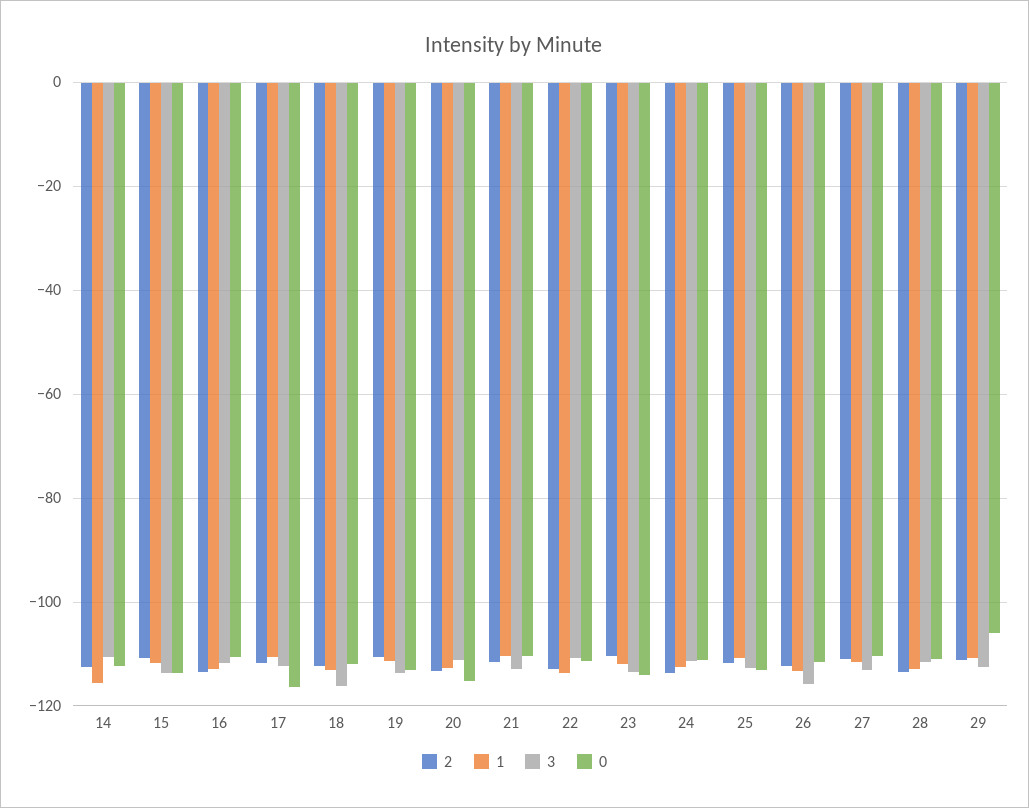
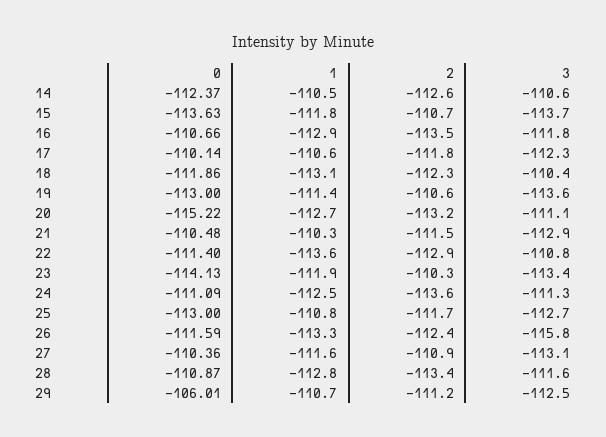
1, 14: -116 -> -110.5
0, 17: -116 -> -110.14
3, 18: -116 -> -110.4

